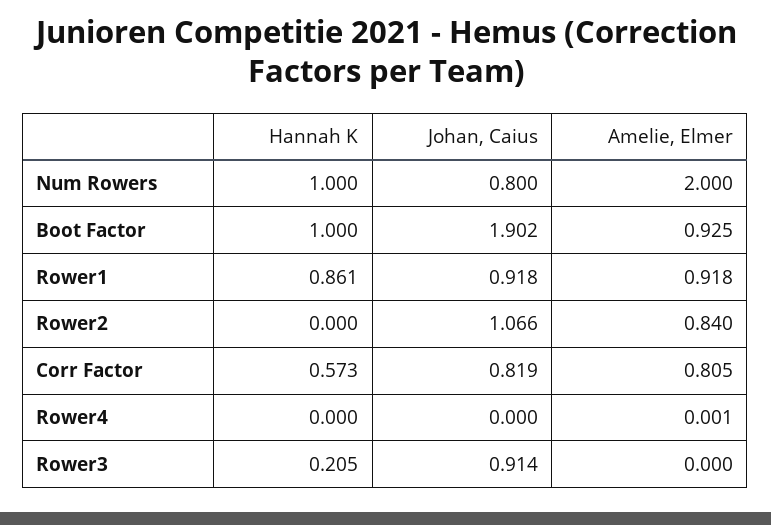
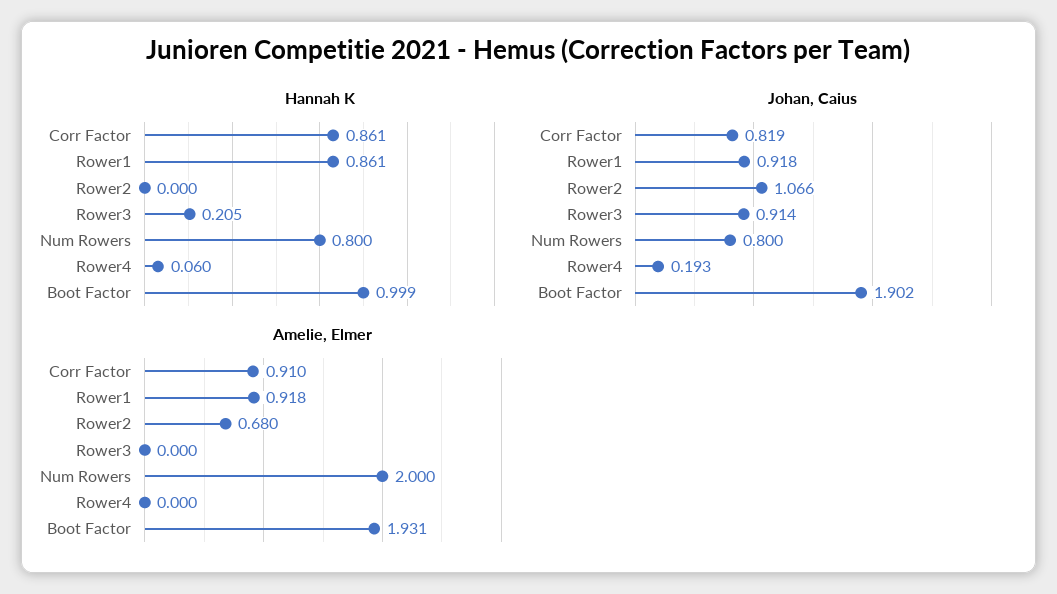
Hannah K, Num Rowers: 1 -> 0.8
Hannah K, Boot Factor: 1 -> 0.999
Amelie, Elmer, Boot Factor: 0.925 -> 1.931
Amelie, Elmer, Rower2: 0.84 -> 0.68
Hannah K, Corr Factor: 0.573 -> 0.861
Amelie, Elmer, Corr Factor: 0.805 -> 0.91
Hannah K, Rower4: 0 -> 0.06
Johan, Caius, Rower4: 0 -> 0.193
Amelie, Elmer, Rower4: 0.001 -> 0

